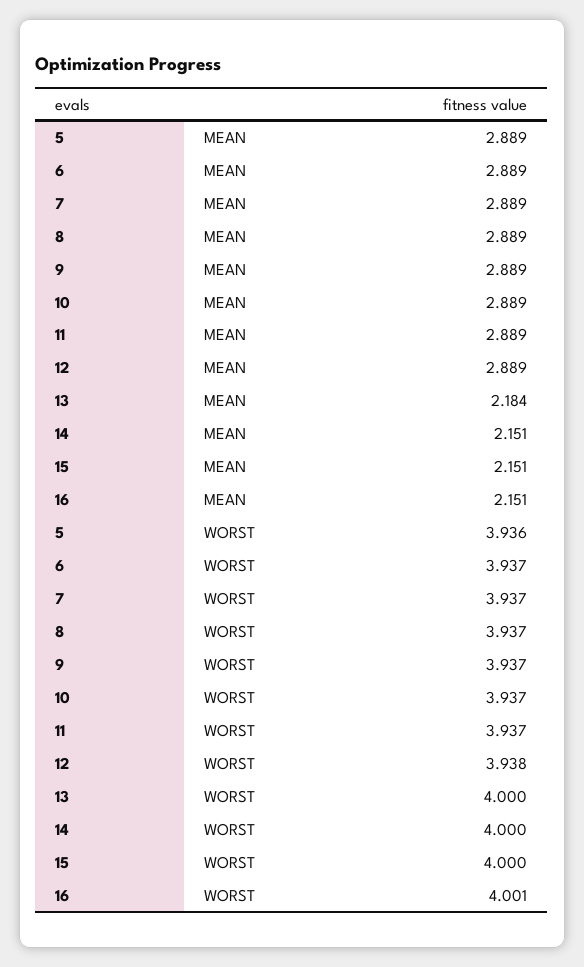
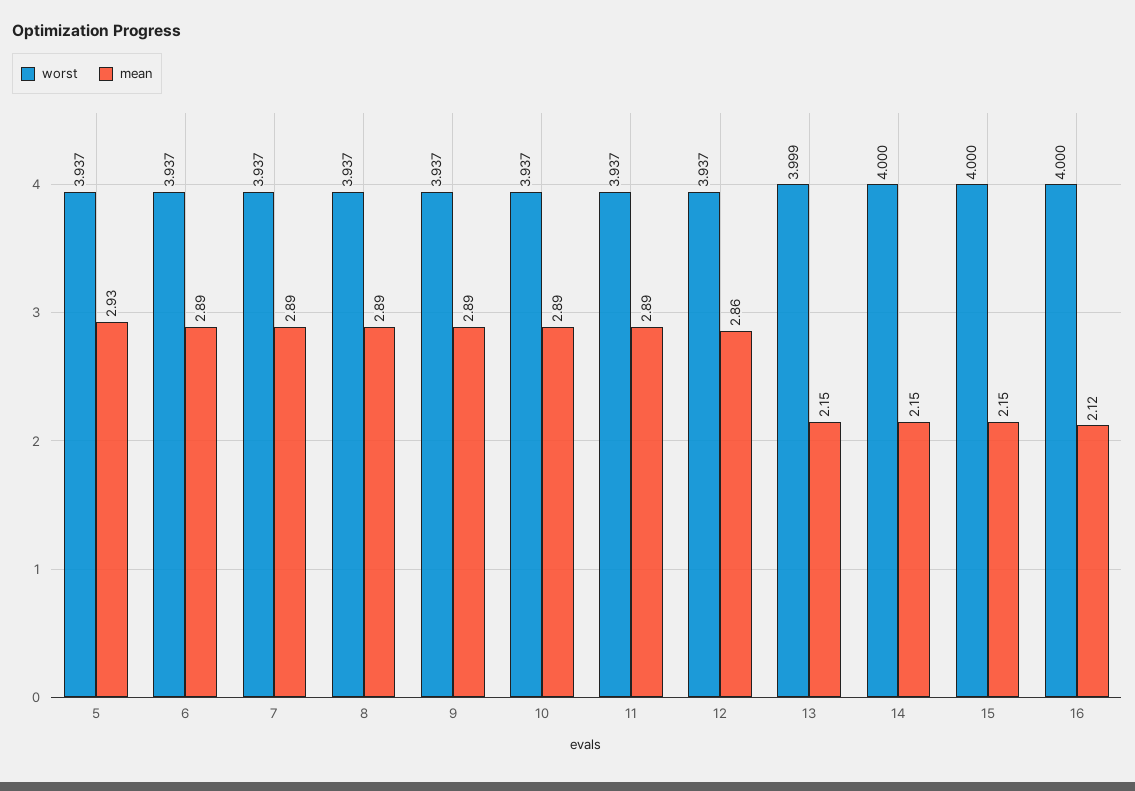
MEAN, 5: 2.889 -> 2.93
MEAN, 12: 2.889 -> 2.86
MEAN, 13: 2.184 -> 2.15
MEAN, 16: 2.151 -> 2.12
WORST, 5: 3.936 -> 3.937
WORST, 12: 3.938 -> 3.937
WORST, 13: 4 -> 3.999
WORST, 16: 4.001 -> 4

